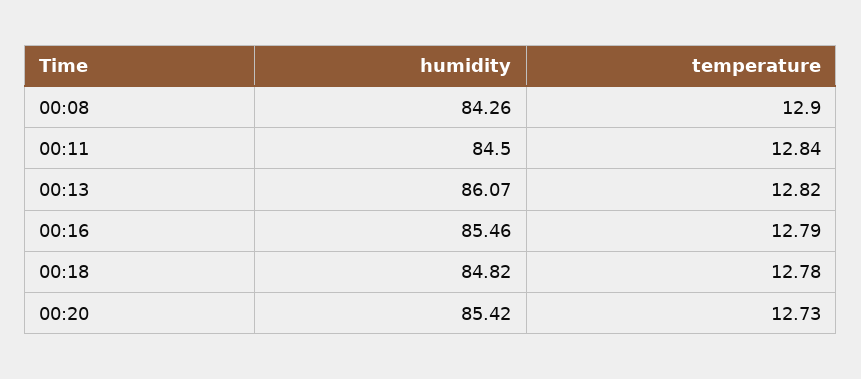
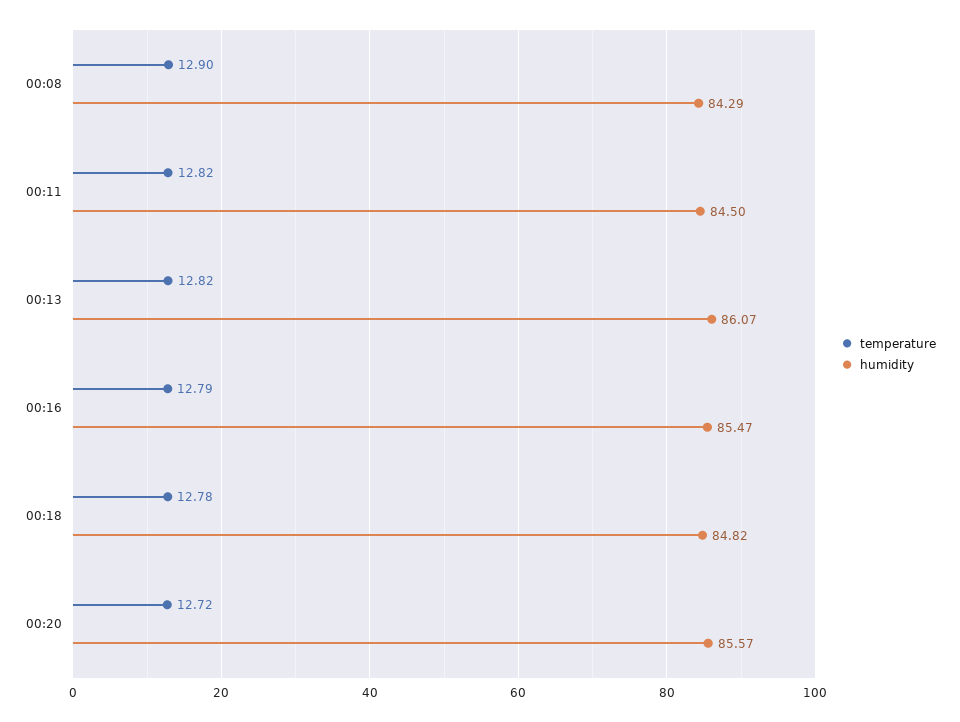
humidity, 00:08: 84.26 -> 84.29
temperature, 00:11: 12.84 -> 12.82
humidity, 00:16: 85.46 -> 85.47
humidity, 00:20: 85.42 -> 85.57
temperature, 00:20: 12.73 -> 12.72

